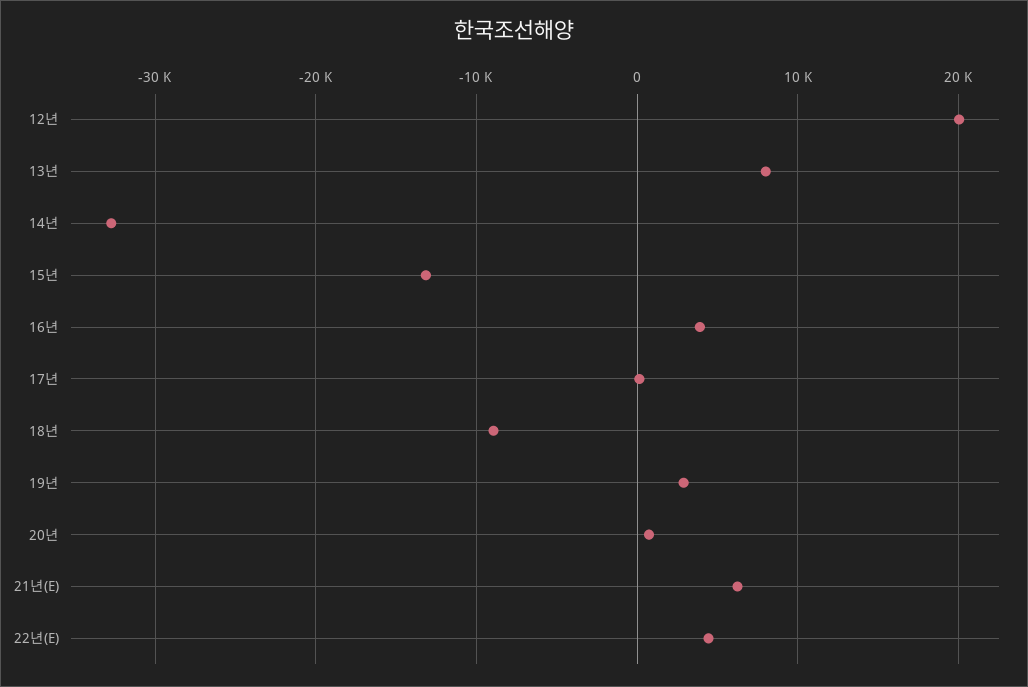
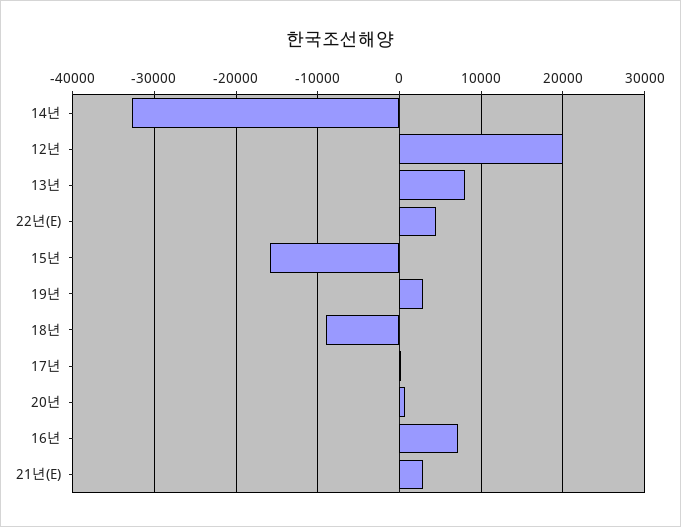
15년: -13000 -> -16000
16년: 4000 -> 7000
21년(E): 6000 -> 3000

